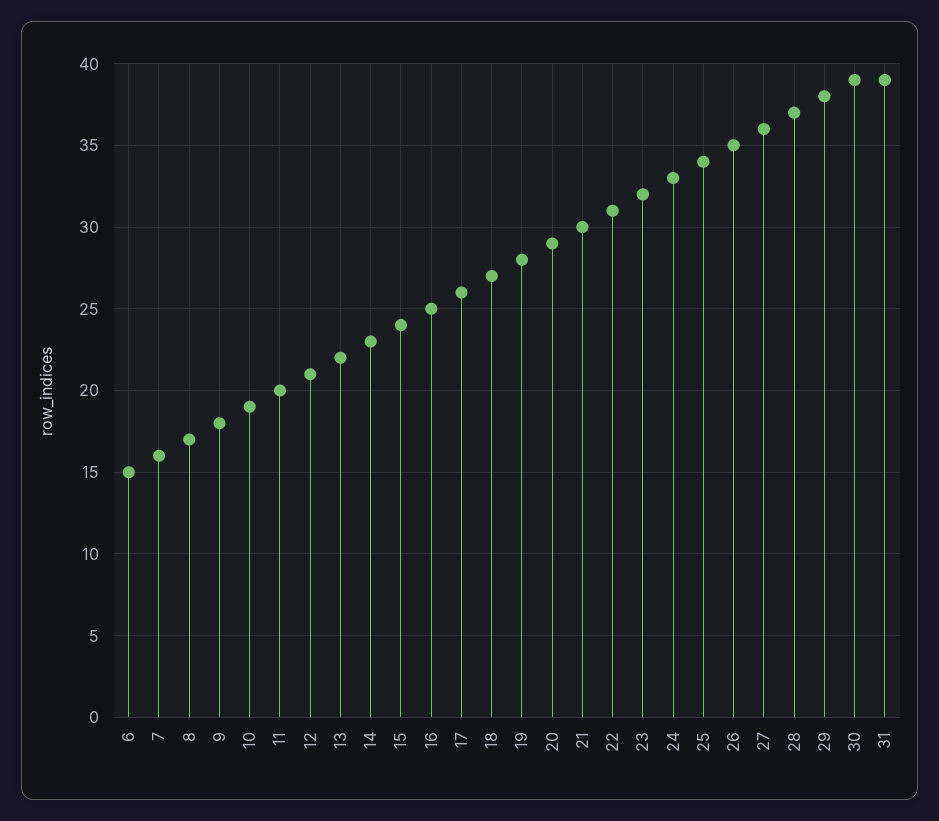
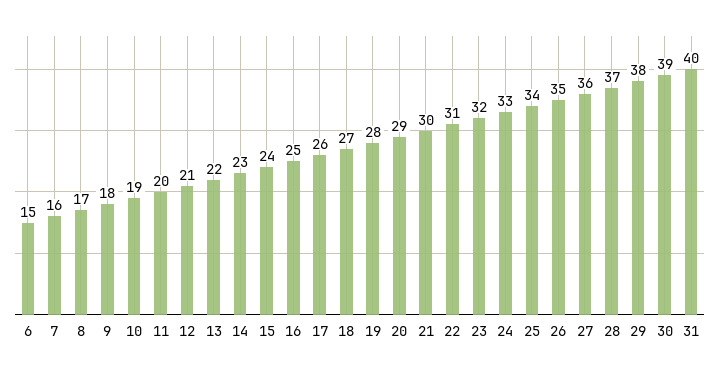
31: 39 -> 40

